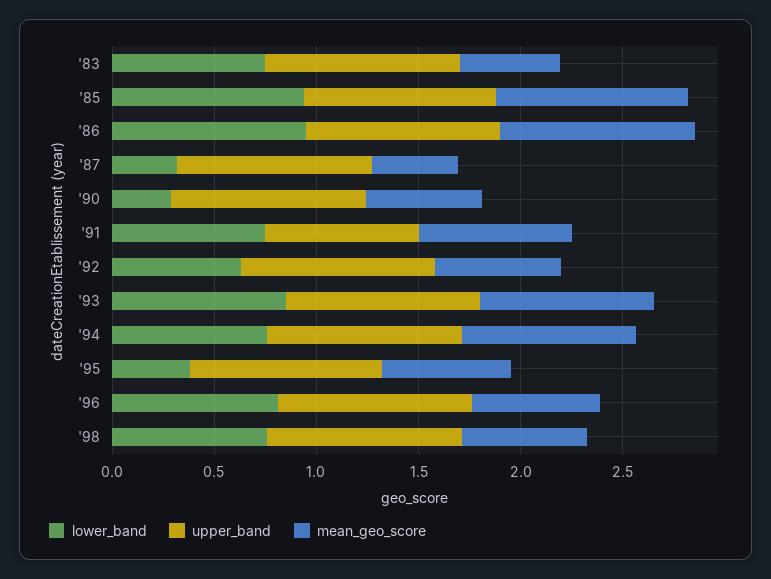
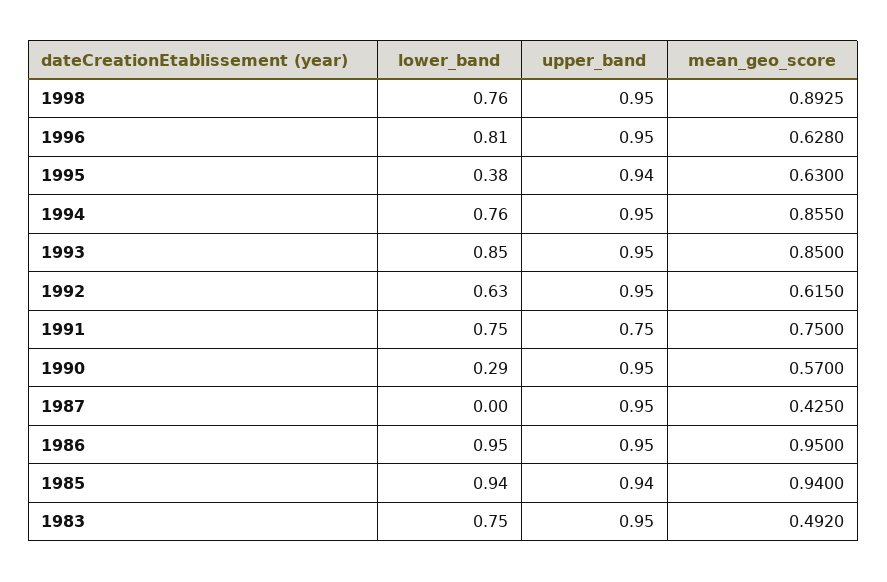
lower_band, '87: 0.3 -> 0
mean_geo_score, '98: 0.6 -> 0.8925

